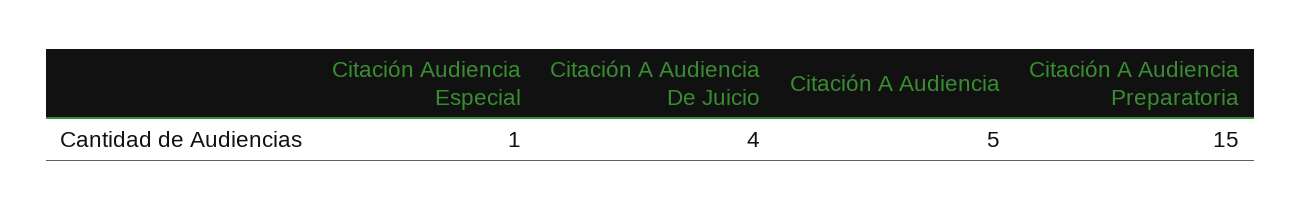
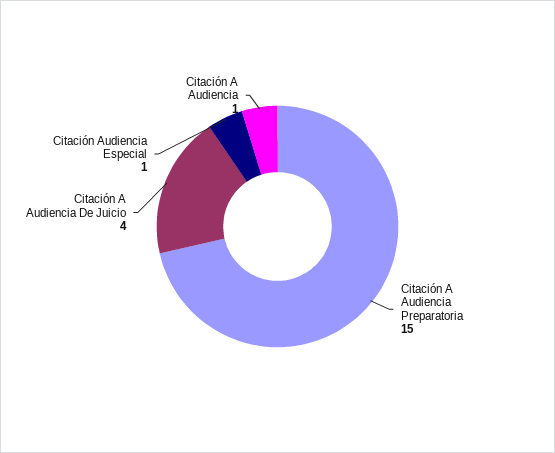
Citación A Audiencia: 5 -> 1

